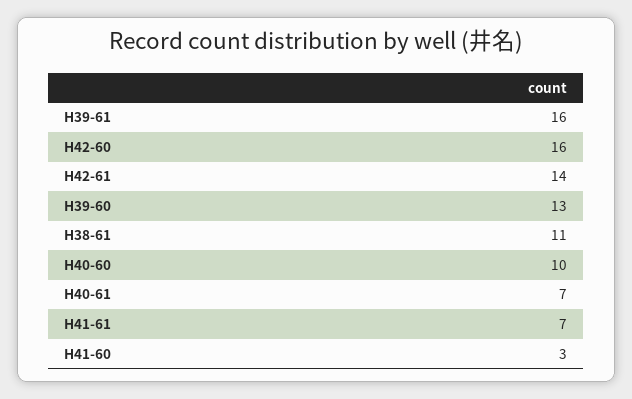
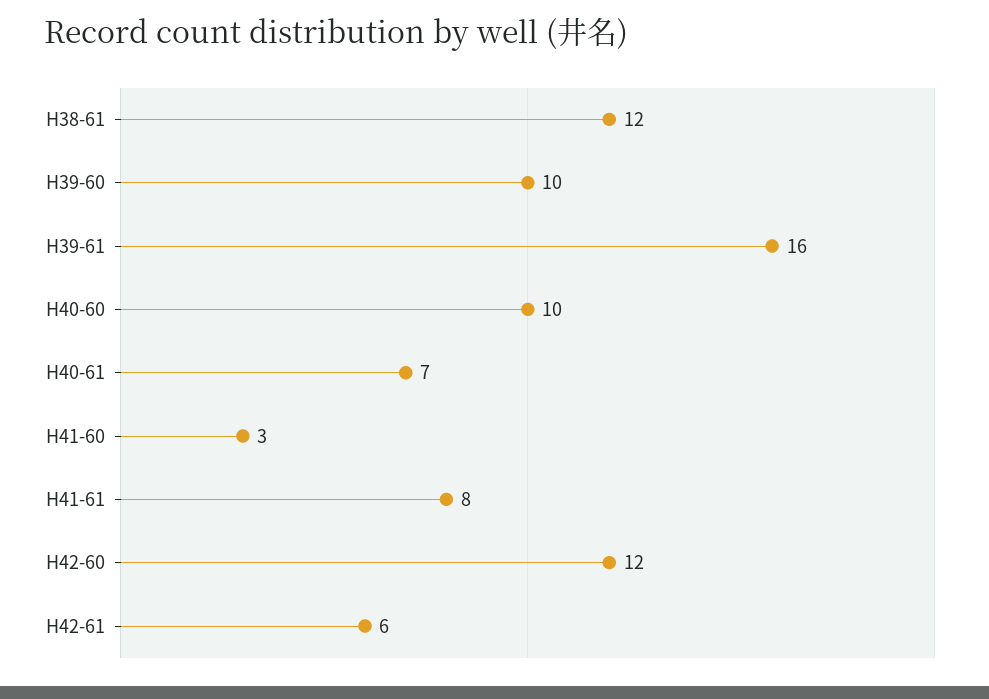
H42-60: 16 -> 12
H42-61: 14 -> 6
H39-60: 13 -> 10
H38-61: 11 -> 12
H41-61: 7 -> 8

